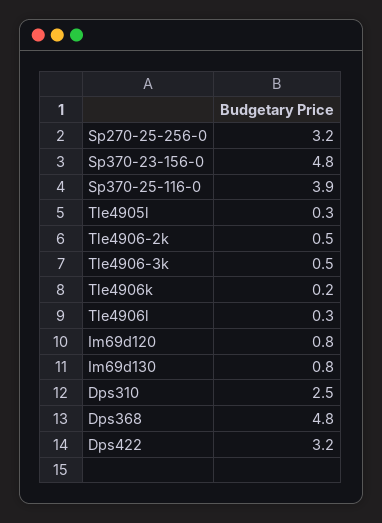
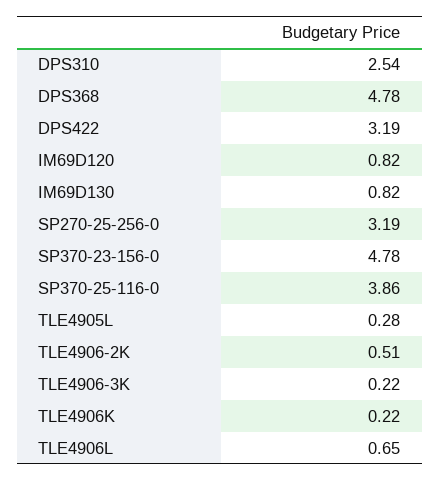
Tle4906-3k: 0.5 -> 0.22
Tle4906l: 0.3 -> 0.65

